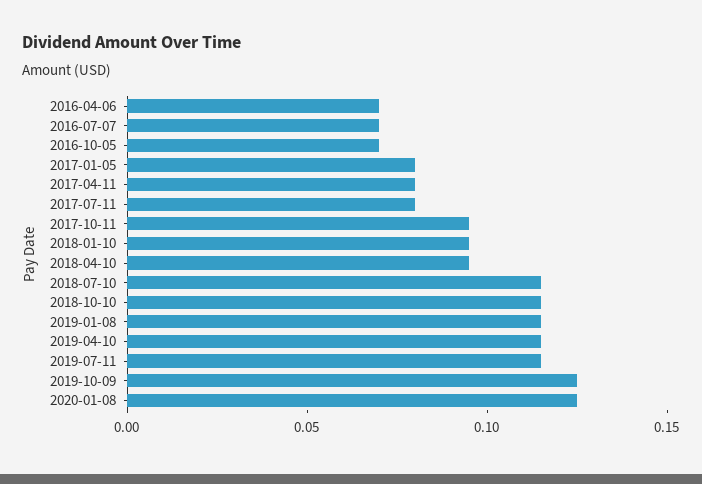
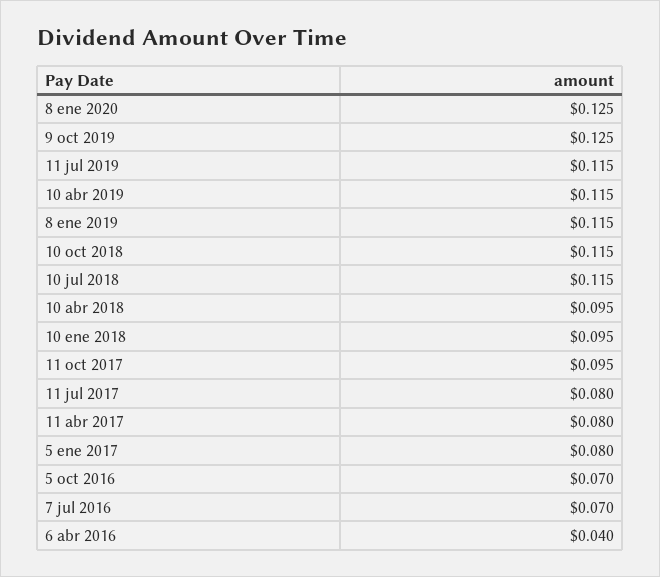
2016-04-06: 0.07 -> 0.04

